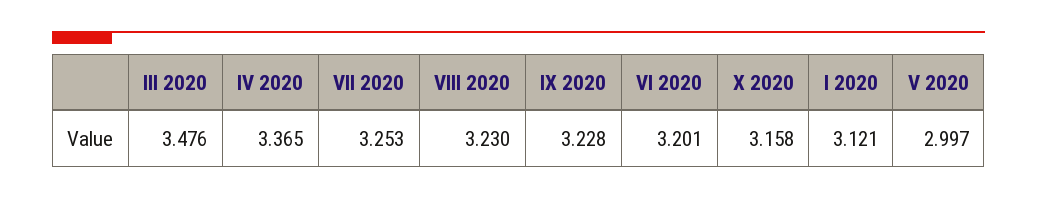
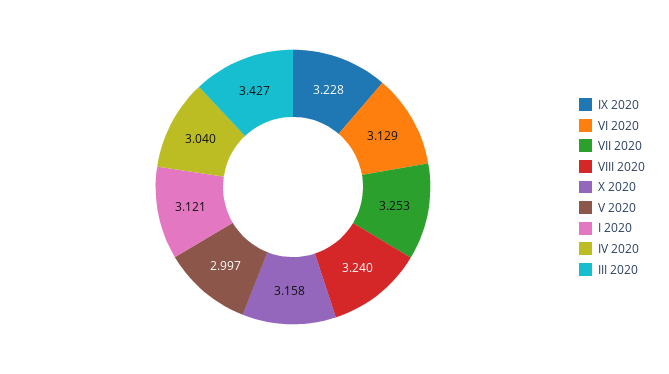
III 2020: 3.476 -> 3.427
IV 2020: 3.365 -> 3.04
VIII 2020: 3.23 -> 3.24
VI 2020: 3.201 -> 3.129

